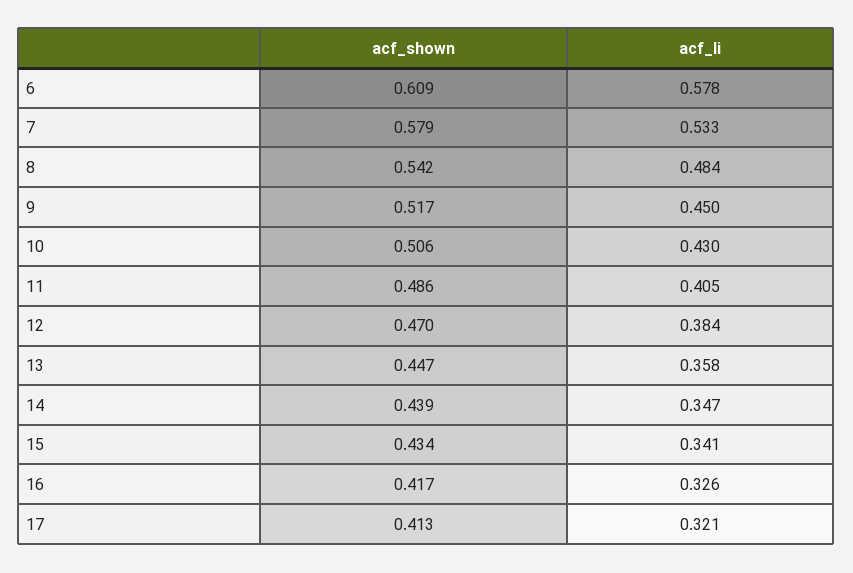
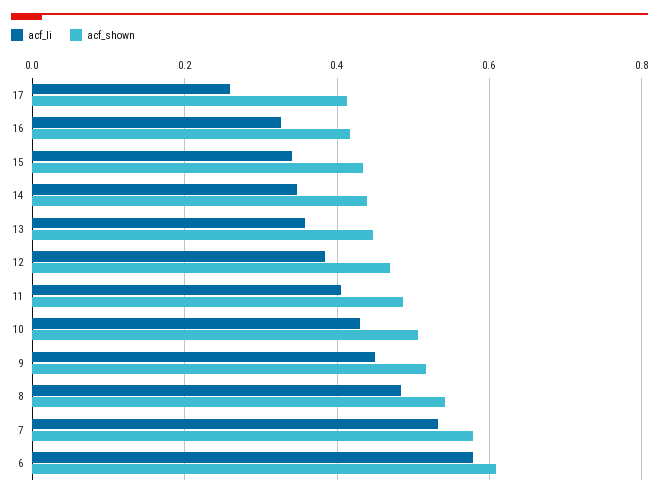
acf_li, 17: 0.321 -> 0.26

